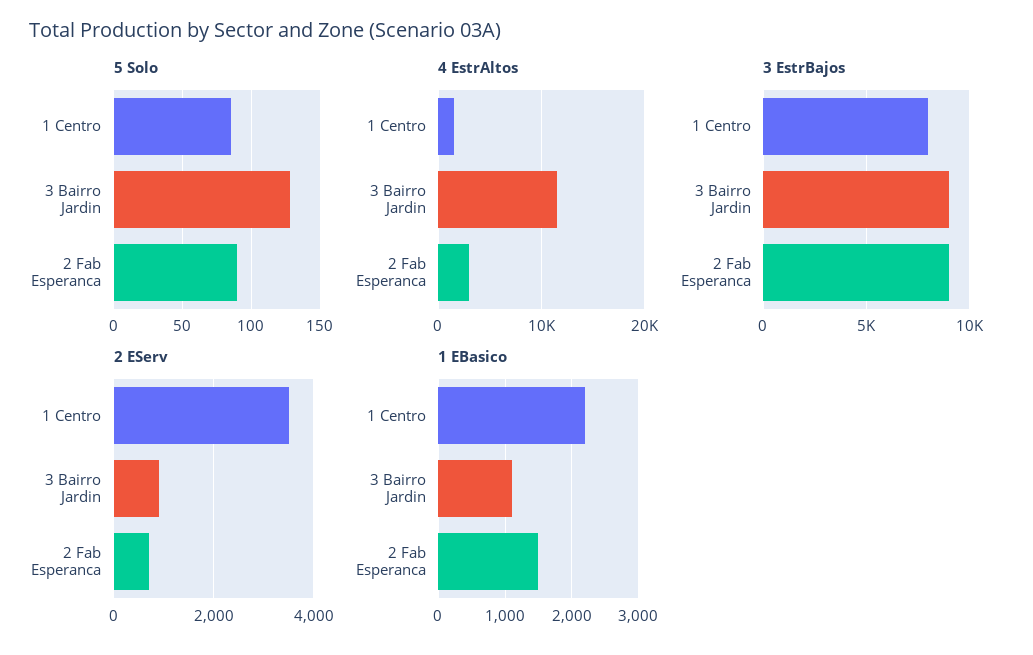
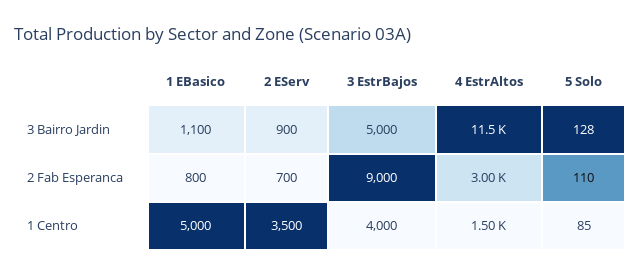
5 Solo, 2 Fab Esperanca: 90 -> 110
3 EstrBajos, 1 Centro: 8000 -> 4000
3 EstrBajos, 3 Bairro Jardin: 9000 -> 5000
1 EBasico, 1 Centro: 2200 -> 5000
1 EBasico, 2 Fab Esperanca: 1500 -> 800

